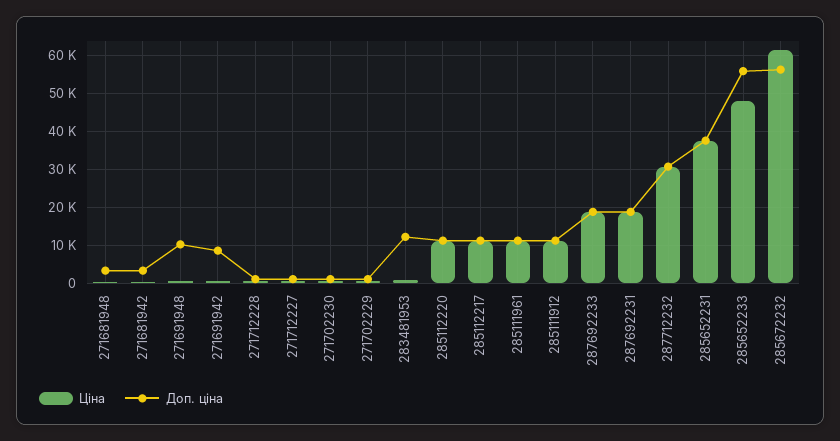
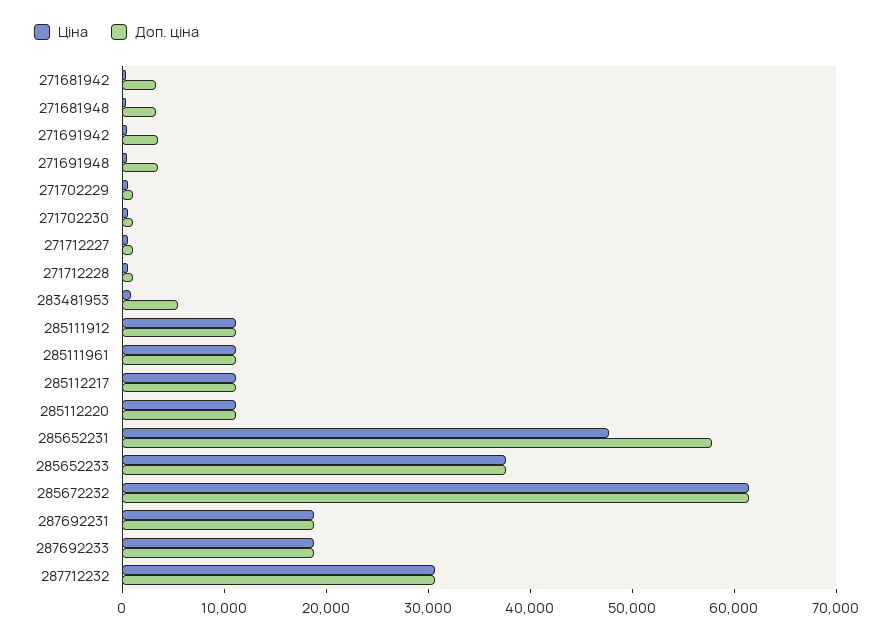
Доп. ціна, 271691948: 10000 -> 4000
Доп. ціна, 271691942: 8000 -> 4000
Доп. ціна, 283481953: 12000 -> 6000
Ціна, 285652231: 38000 -> 48000
Доп. ціна, 285652231: 38000 -> 58000
Ціна, 285652233: 48000 -> 38000
Доп. ціна, 285652233: 56000 -> 38000
Доп. ціна, 285672232: 56000 -> 62000

